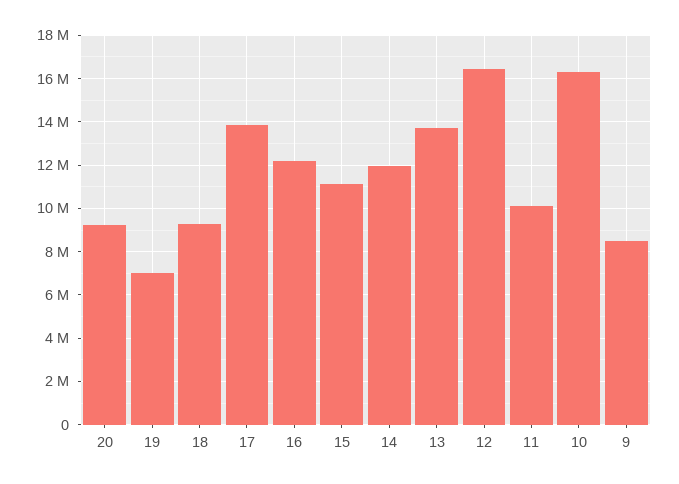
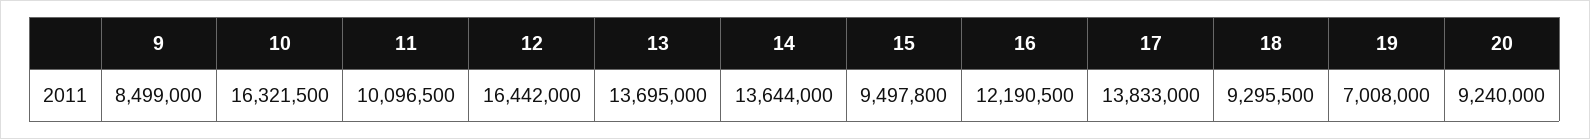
15: 11000000 -> 9497800
14: 12000000 -> 13644000

